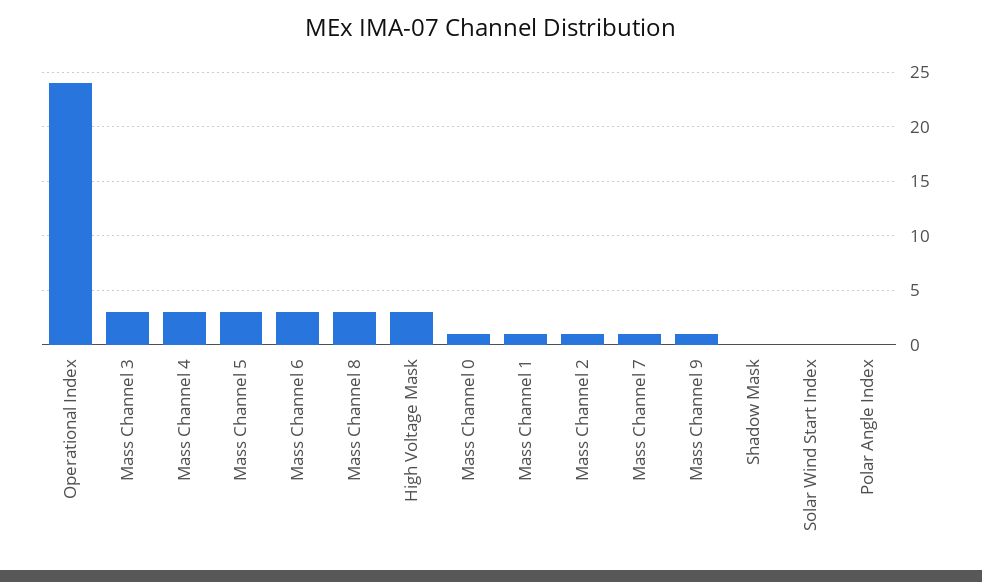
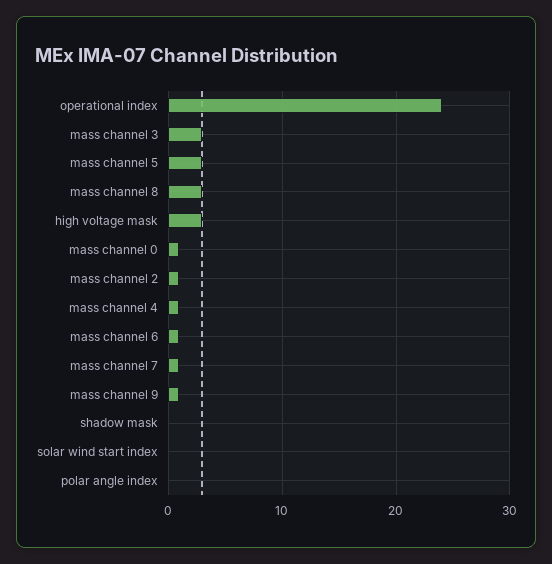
Mass Channel 4: 3 -> 1
Mass Channel 6: 3 -> 1
Mass Channel 1: 1 -> none

